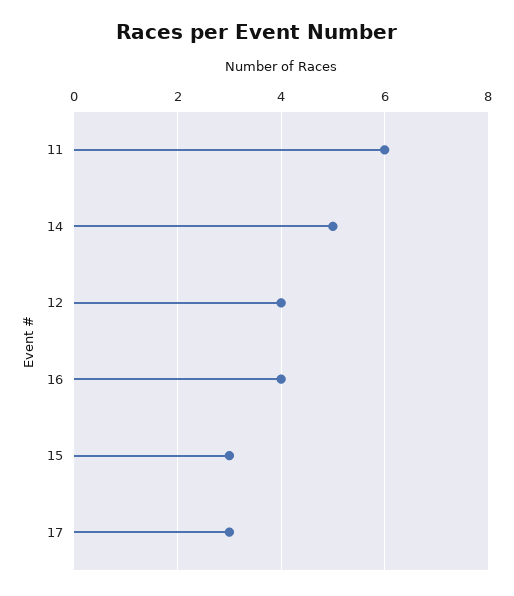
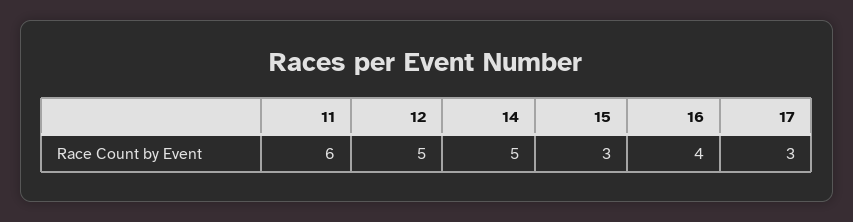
12: 4 -> 5

